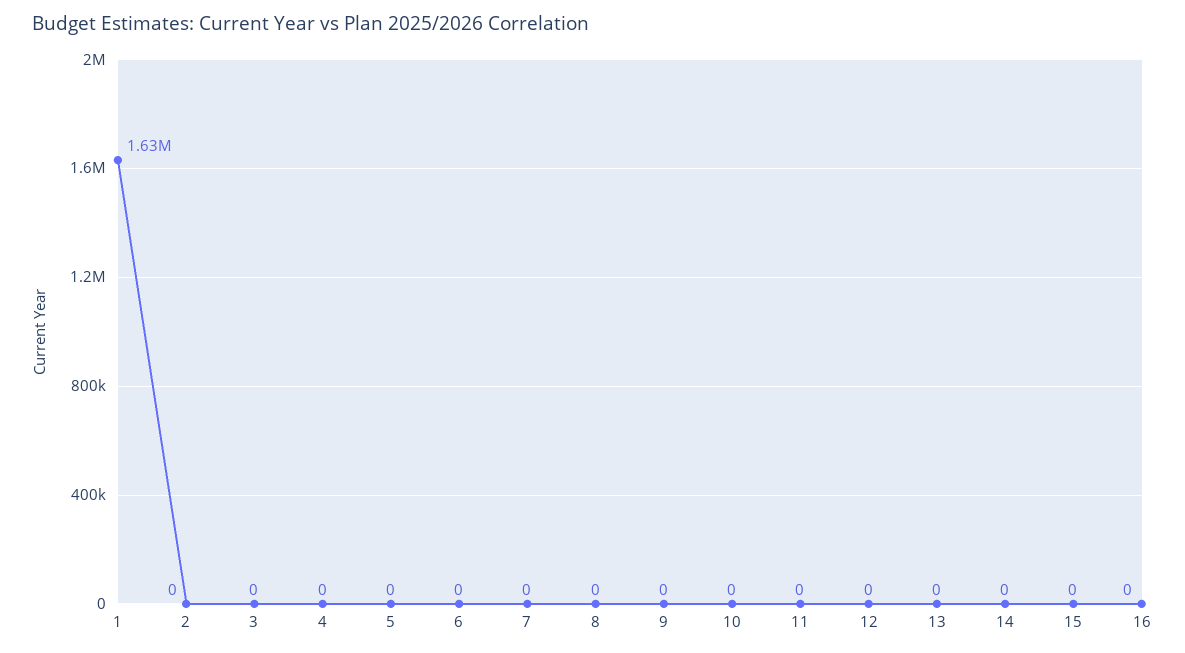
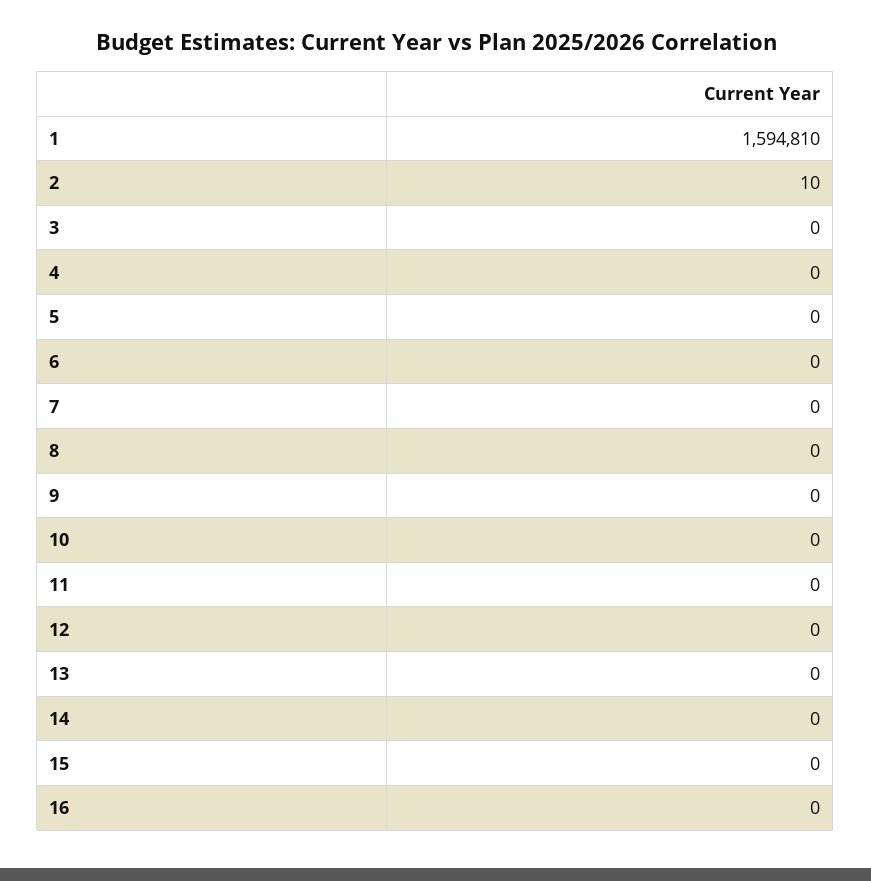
1: 1630000 -> 1594810
2: 0 -> 10

